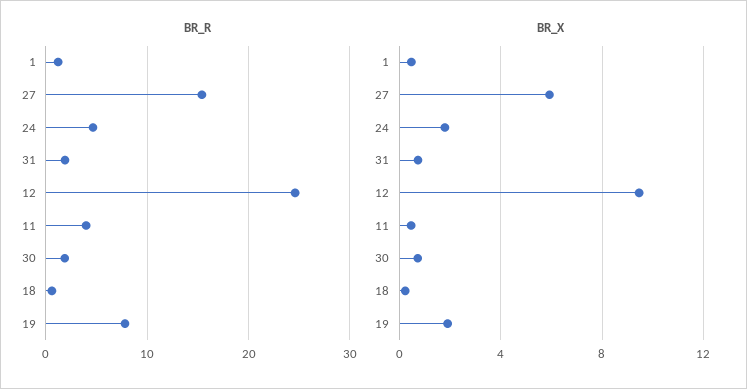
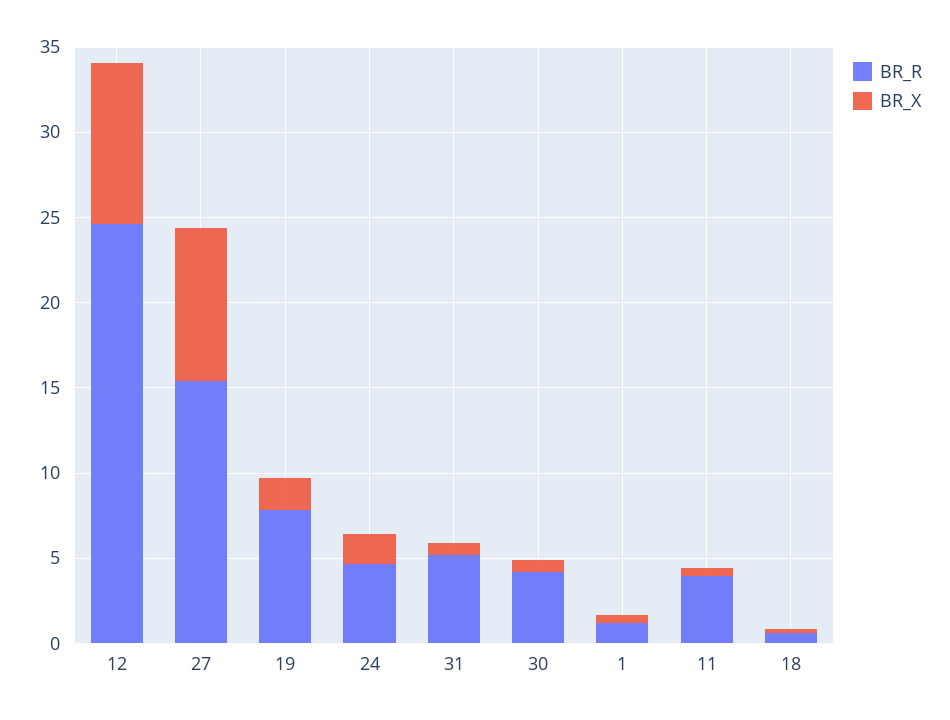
BR_R, 31: 2 -> 5
BR_R, 30: 2 -> 4
BR_X, 27: 6 -> 9

